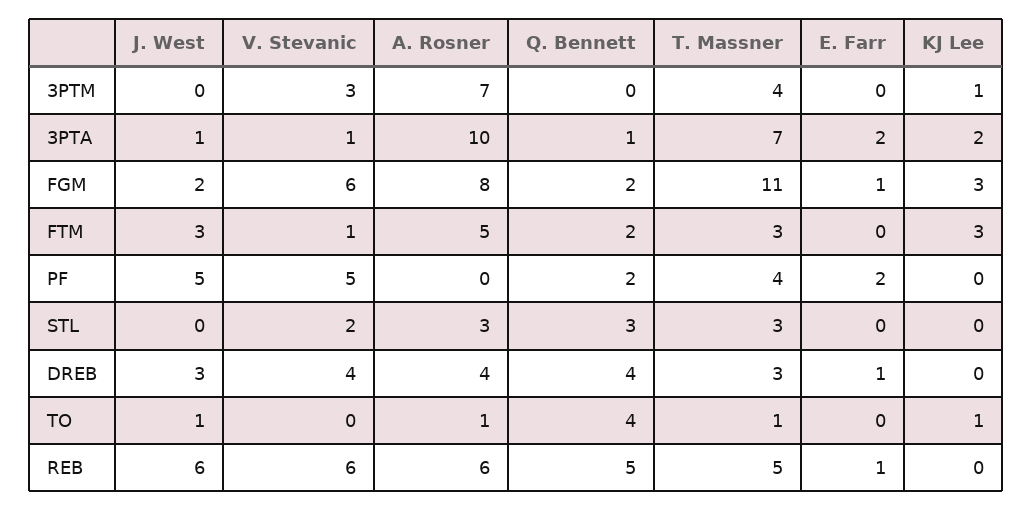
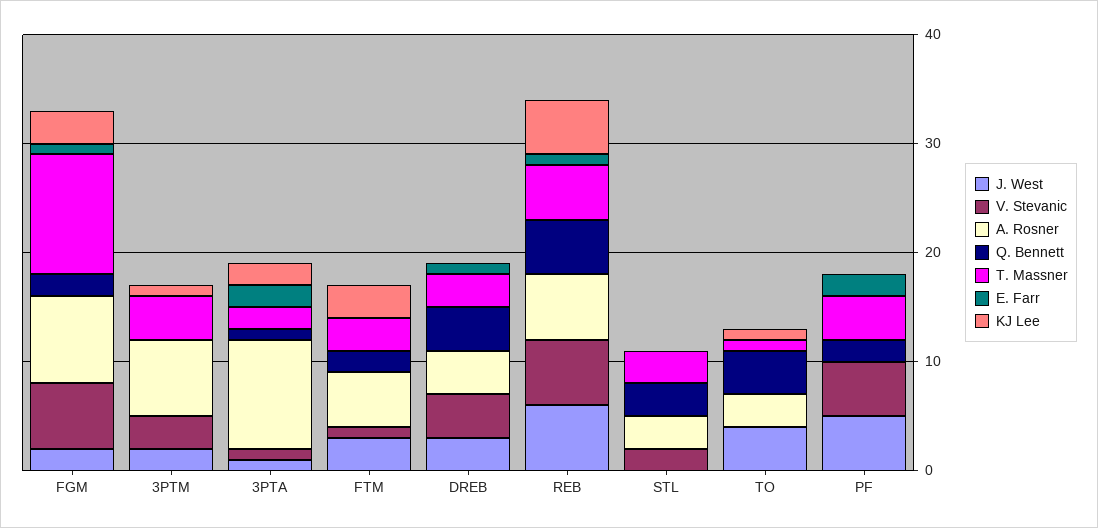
J. West, 3PTM: 0 -> 2
T. Massner, 3PTA: 7 -> 2
J. West, TO: 1 -> 4
A. Rosner, TO: 1 -> 3
KJ Lee, REB: 0 -> 5

